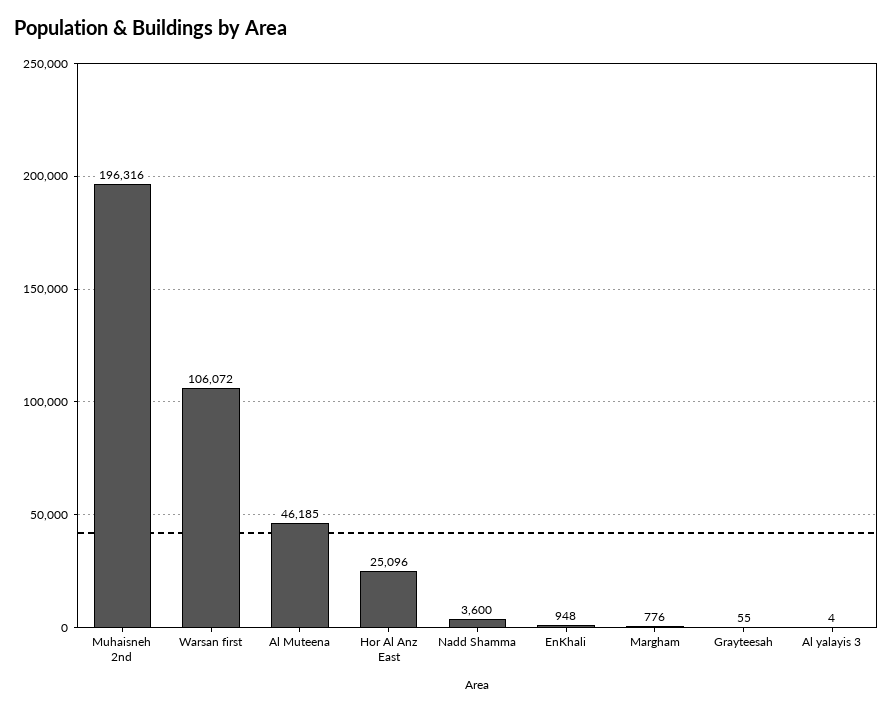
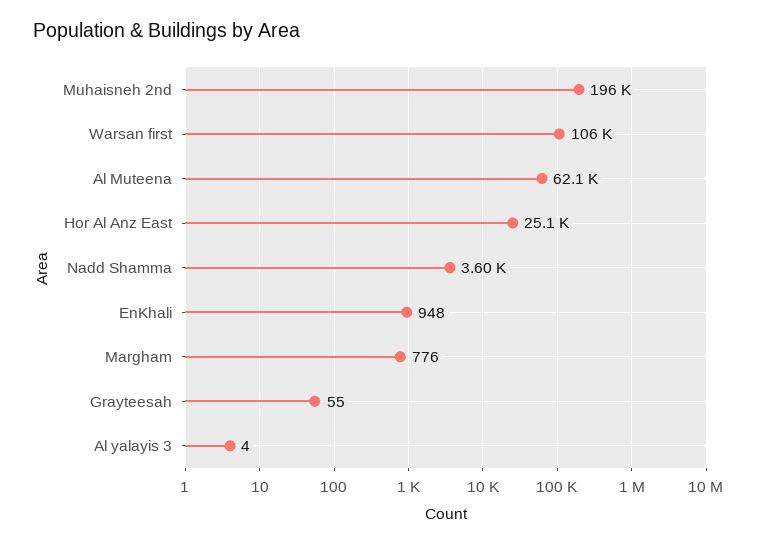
Al Muteena: 46185 -> 62100

